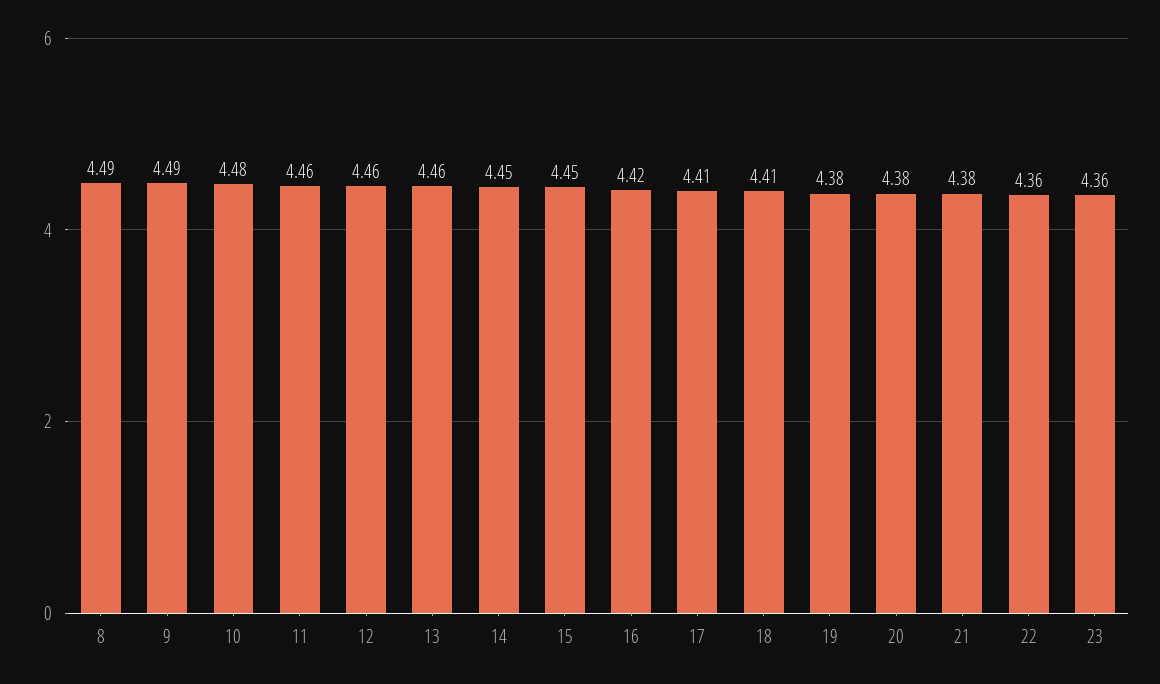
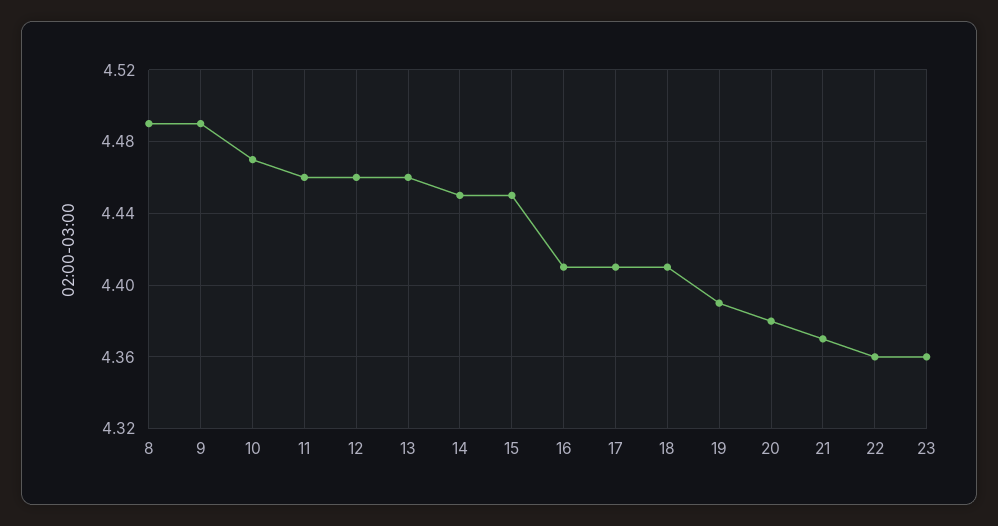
10: 4.48 -> 4.47
16: 4.42 -> 4.41
19: 4.38 -> 4.39
21: 4.38 -> 4.37

